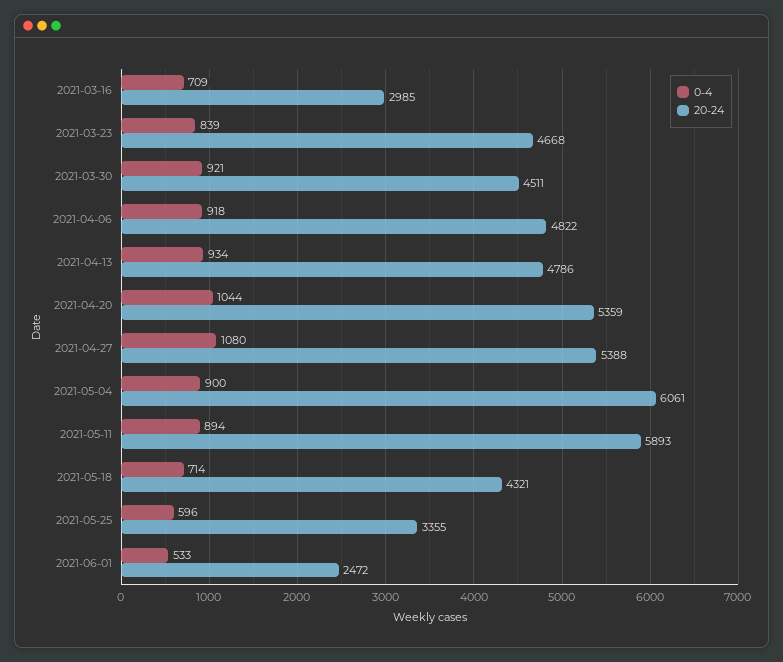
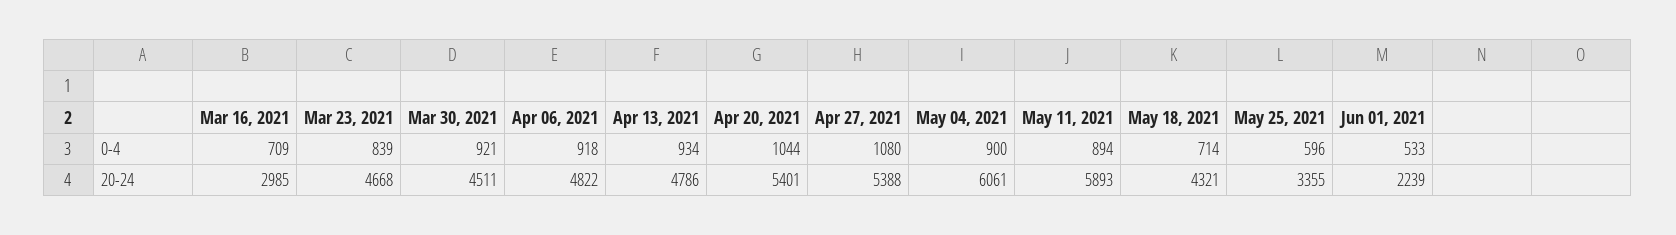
20-24, 2021-04-20: 5359 -> 5401
20-24, 2021-06-01: 2472 -> 2239

